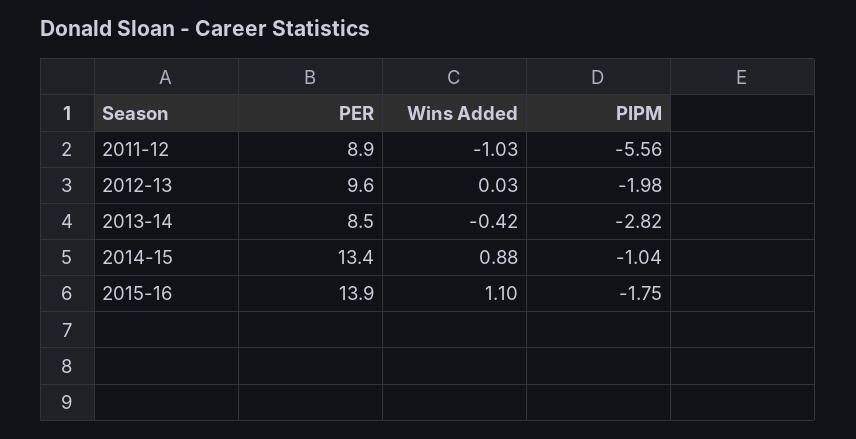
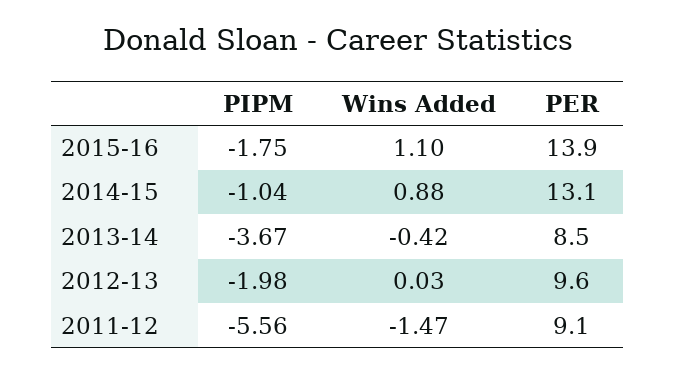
PER, 2011-12: 8.9 -> 9.1
Wins Added, 2011-12: -1.03 -> -1.47
PIPM, 2013-14: -2.82 -> -3.67
PER, 2014-15: 13.4 -> 13.1

